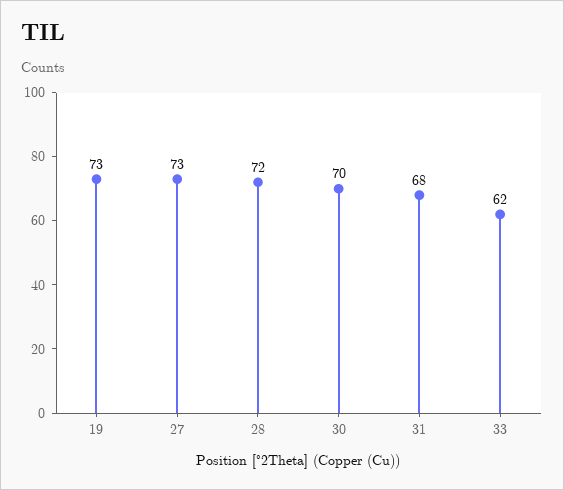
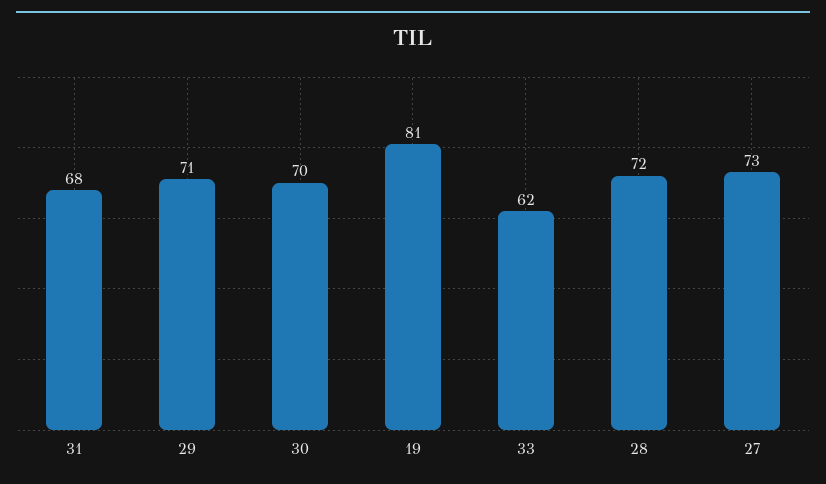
19: 73 -> 81
29: none -> 71

